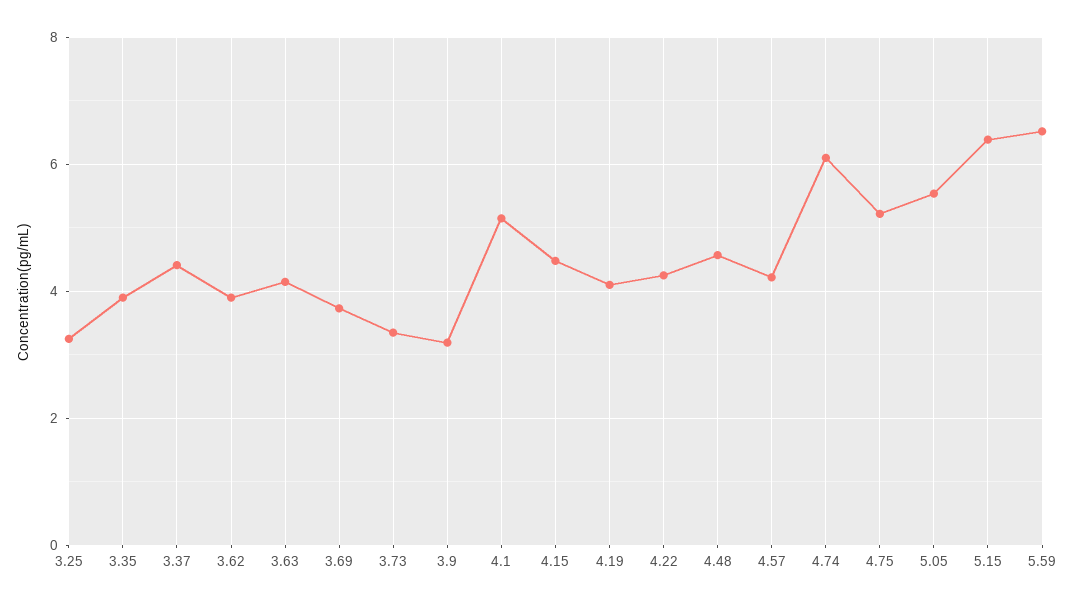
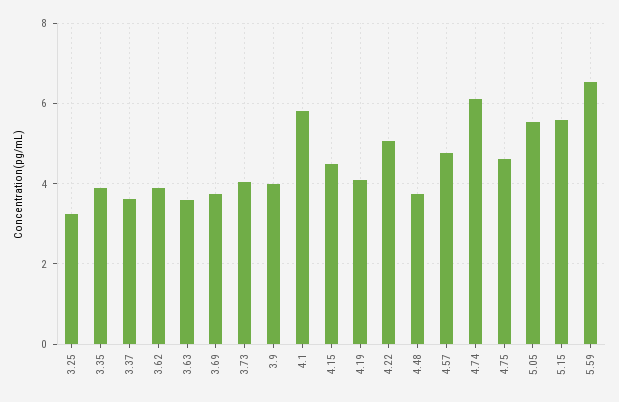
3.37: 4.4 -> 3.6
3.63: 4.2 -> 3.6
3.73: 3.4 -> 4
3.9: 3.2 -> 4
4.1: 5.2 -> 5.8
4.22: 4.2 -> 5
4.48: 4.6 -> 3.8
4.57: 4.2 -> 4.8
4.75: 5.2 -> 4.6
5.15: 6.4 -> 5.6

